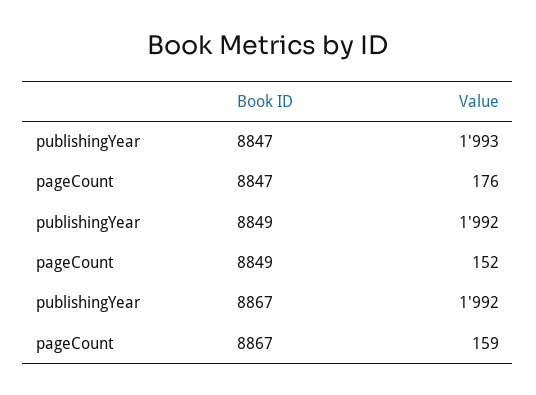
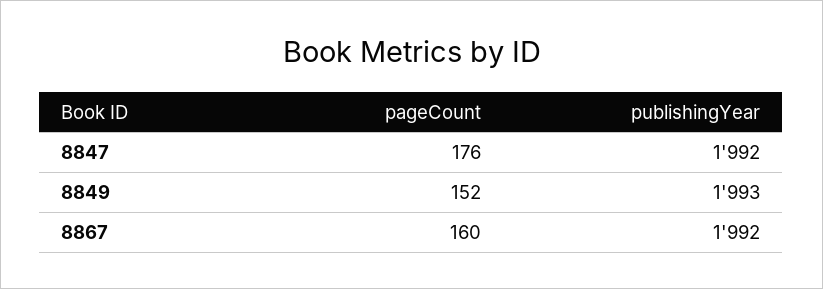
publishingYear, 8847: 1993 -> 1992
publishingYear, 8849: 1992 -> 1993
pageCount, 8867: 159 -> 160

